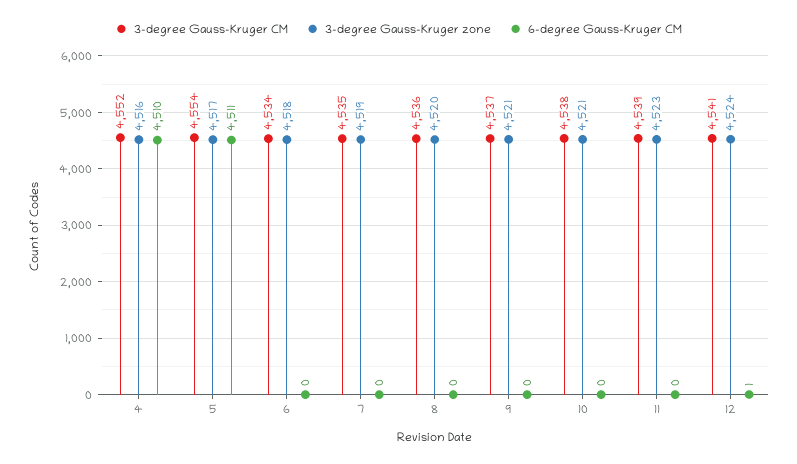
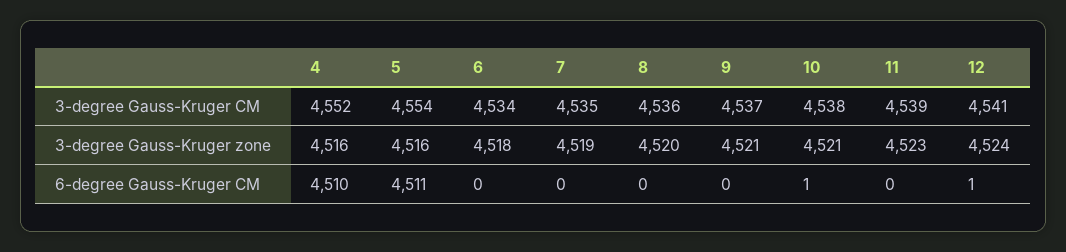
3-degree Gauss-Kruger zone, 5: 4517 -> 4516
6-degree Gauss-Kruger CM, 10: 0 -> 1

